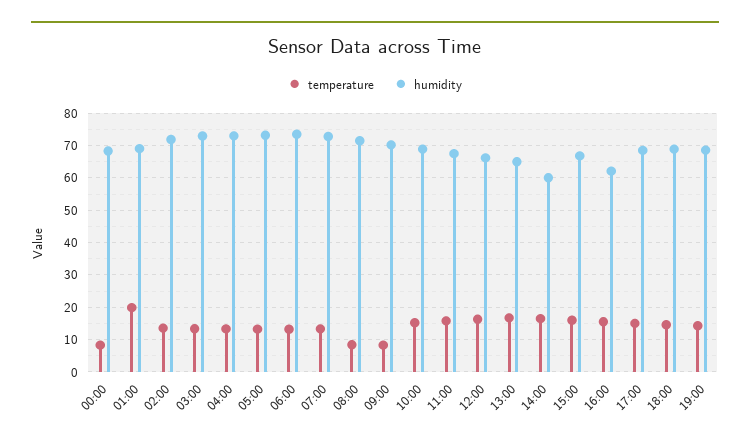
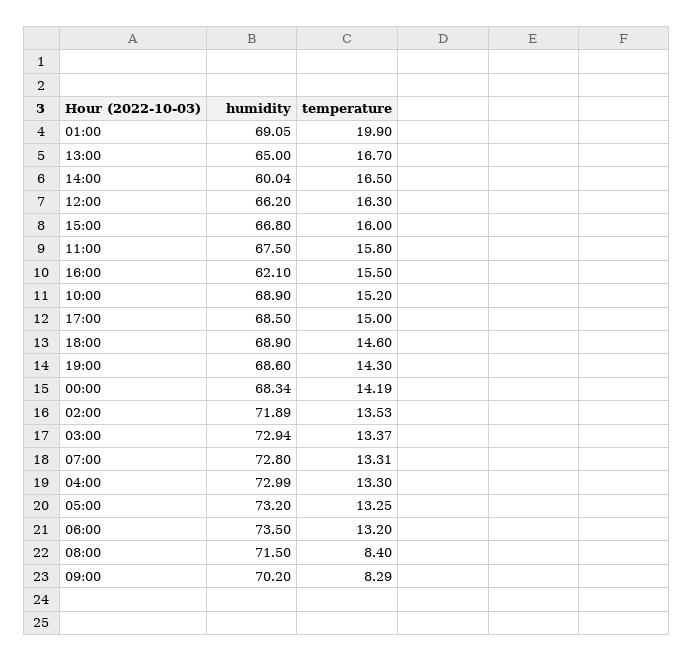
temperature, 00:00: 8 -> 14.19

